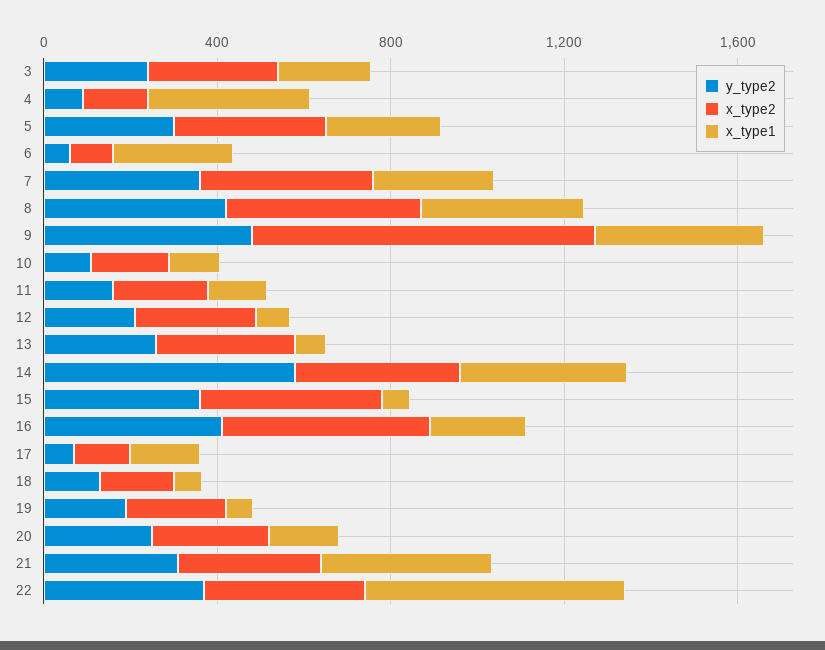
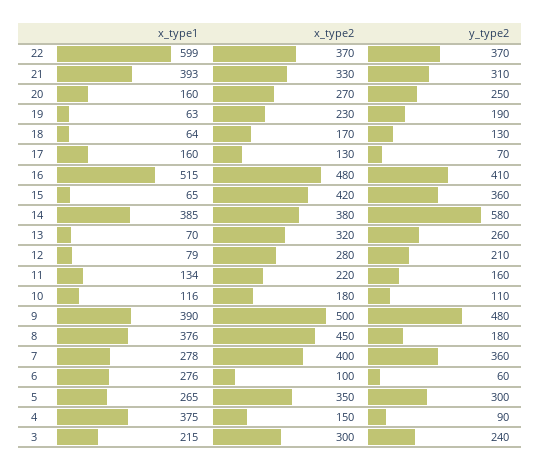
y_type2, 8: 400 -> 180
x_type2, 9: 800 -> 500
x_type1, 16: 200 -> 515

